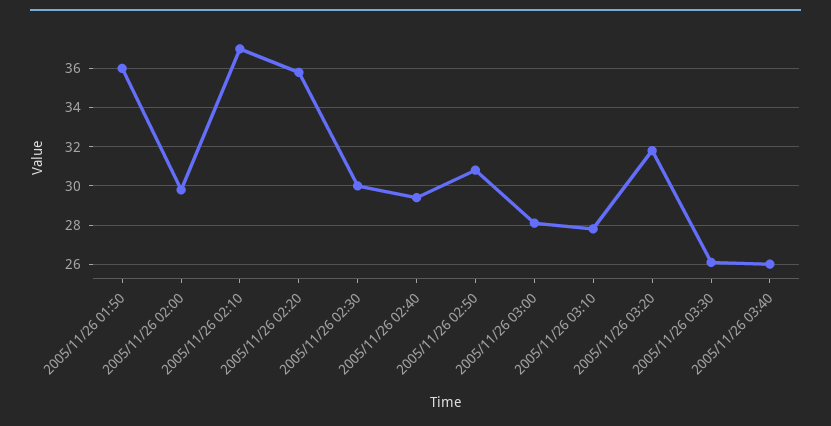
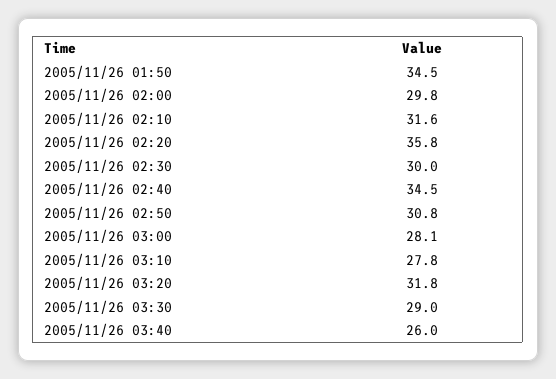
2005/11/26 01:50: 36 -> 34.5
2005/11/26 02:10: 37 -> 31.6
2005/11/26 02:40: 29.5 -> 34.5
2005/11/26 03:30: 26 -> 29

